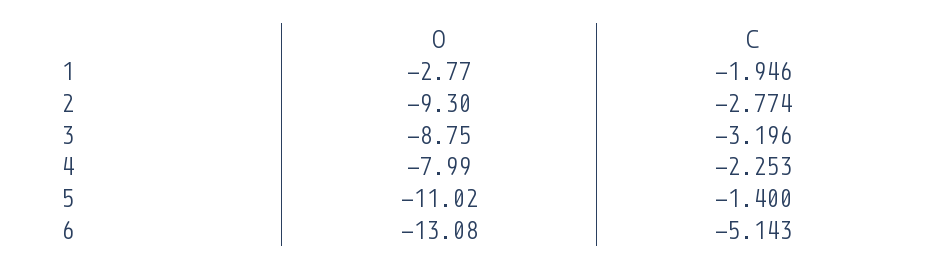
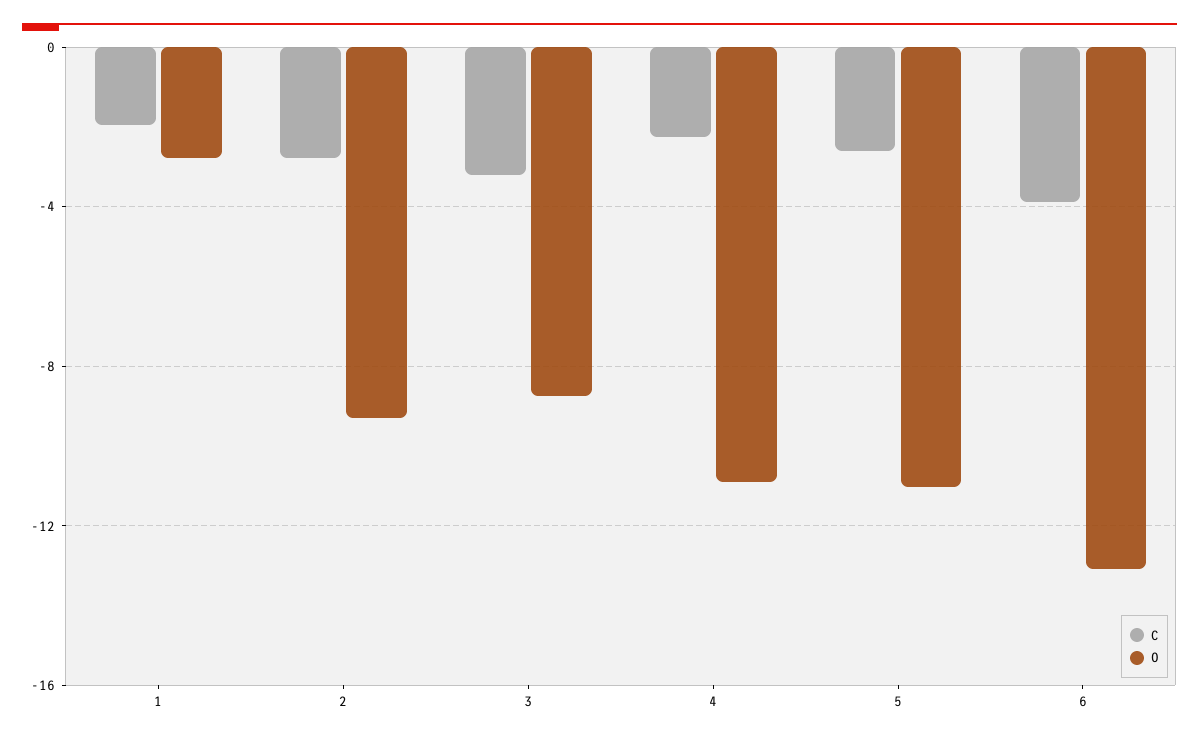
O, 4: -7.99 -> -11
C, 5: -1.4 -> -2.5
C, 6: -5.143 -> -4

